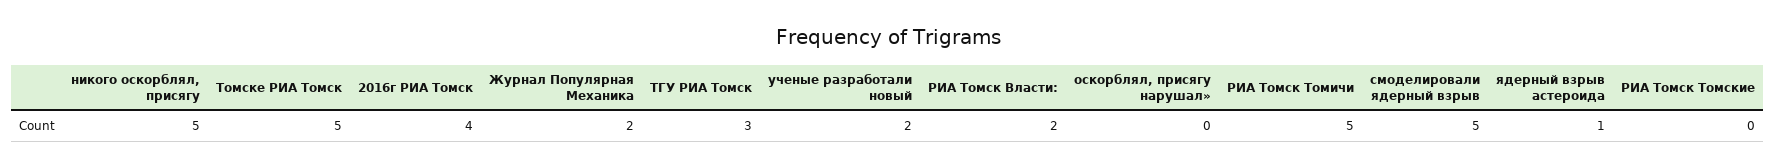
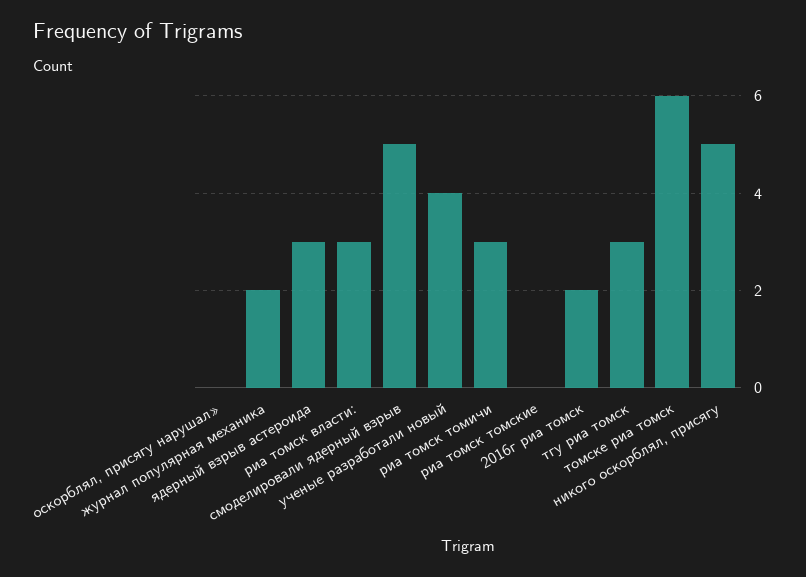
Томске РИА Томск: 5 -> 6
2016г РИА Томск: 4 -> 2
ученые разработали новый: 2 -> 4
РИА Томск Власти:: 2 -> 3
РИА Томск Томичи: 5 -> 3
ядерный взрыв астероида: 1 -> 3

